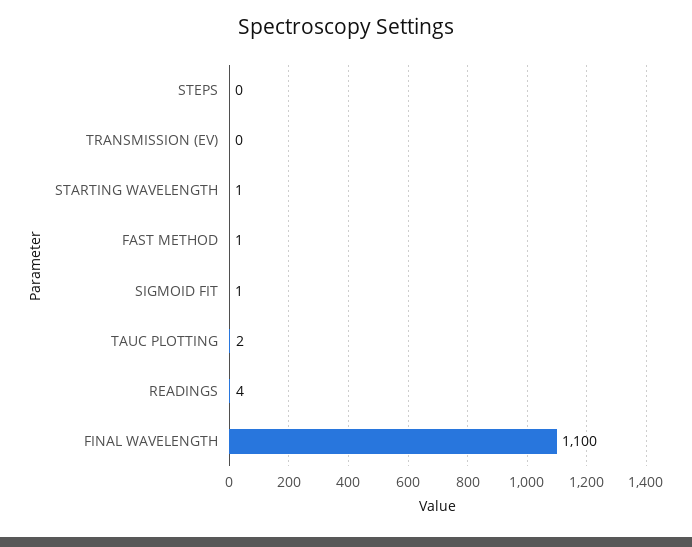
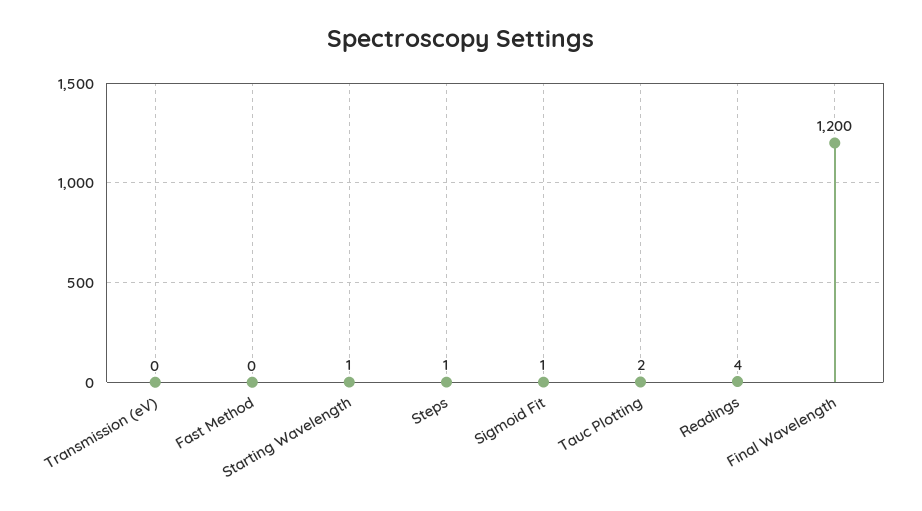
STEPS: 0 -> 1
FAST METHOD: 1 -> 0
FINAL WAVELENGTH: 1100 -> 1200

